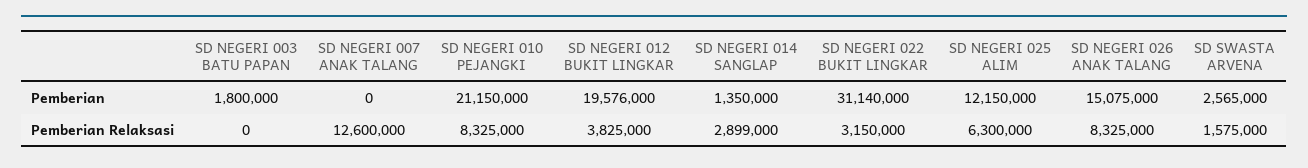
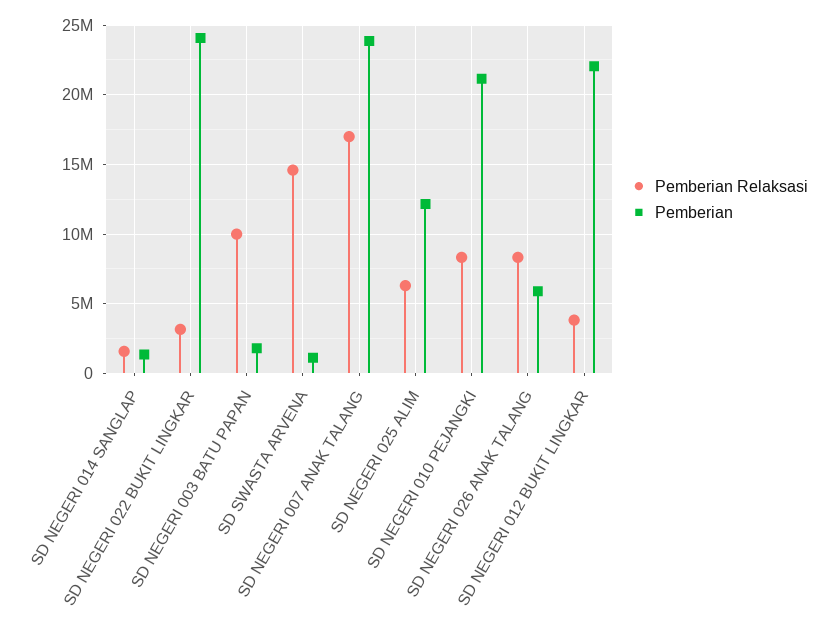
Pemberian, SD NEGERI 007 ANAK TALANG: 0 -> 24000000
Pemberian, SD NEGERI 012 BUKIT LINGKAR: 19576000 -> 22000000
Pemberian, SD NEGERI 022 BUKIT LINGKAR: 31140000 -> 24000000
Pemberian, SD NEGERI 026 ANAK TALANG: 15075000 -> 6000000
Pemberian, SD SWASTA ARVENA: 2565000 -> 1000000
Pemberian Relaksasi, SD NEGERI 003 BATU PAPAN: 0 -> 10000000
Pemberian Relaksasi, SD NEGERI 007 ANAK TALANG: 12600000 -> 17000000
Pemberian Relaksasi, SD NEGERI 014 SANGLAP: 2899000 -> 1500000
Pemberian Relaksasi, SD SWASTA ARVENA: 1575000 -> 14500000

